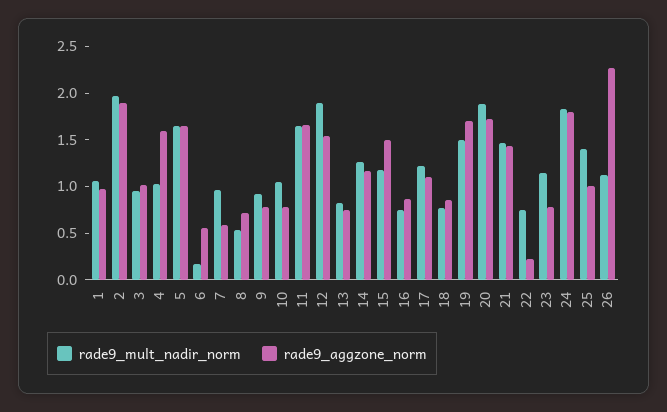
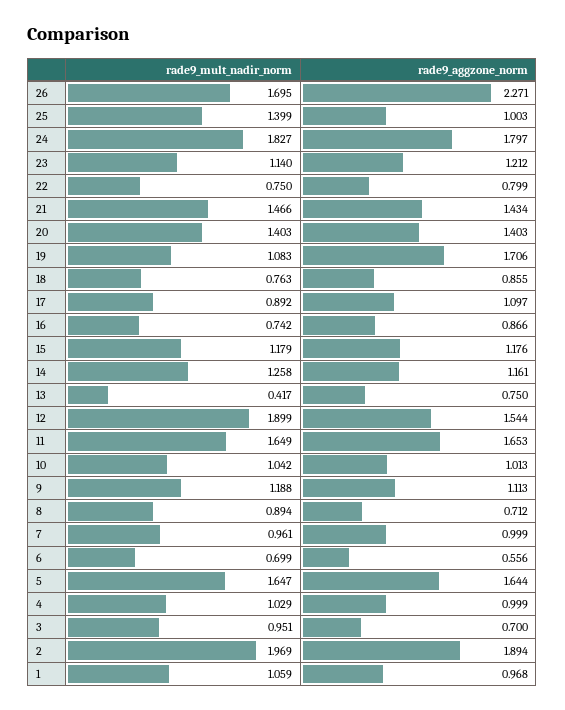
rade9_aggzone_norm, 3: 1 -> 0.7
rade9_aggzone_norm, 4: 1.6 -> 0.999
rade9_mult_nadir_norm, 6: 0.2 -> 0.699
rade9_aggzone_norm, 7: 0.6 -> 0.999
rade9_mult_nadir_norm, 8: 0.5 -> 0.894
rade9_mult_nadir_norm, 9: 0.9 -> 1.188
rade9_aggzone_norm, 9: 0.8 -> 1.113
rade9_aggzone_norm, 10: 0.8 -> 1.013
rade9_mult_nadir_norm, 13: 0.8 -> 0.417
rade9_aggzone_norm, 15: 1.5 -> 1.176
rade9_mult_nadir_norm, 17: 1.2 -> 0.892
rade9_mult_nadir_norm, 19: 1.5 -> 1.083
rade9_mult_nadir_norm, 20: 1.9 -> 1.403
rade9_aggzone_norm, 20: 1.7 -> 1.403
rade9_aggzone_norm, 22: 0.2 -> 0.799
rade9_aggzone_norm, 23: 0.8 -> 1.212
rade9_mult_nadir_norm, 26: 1.1 -> 1.695

